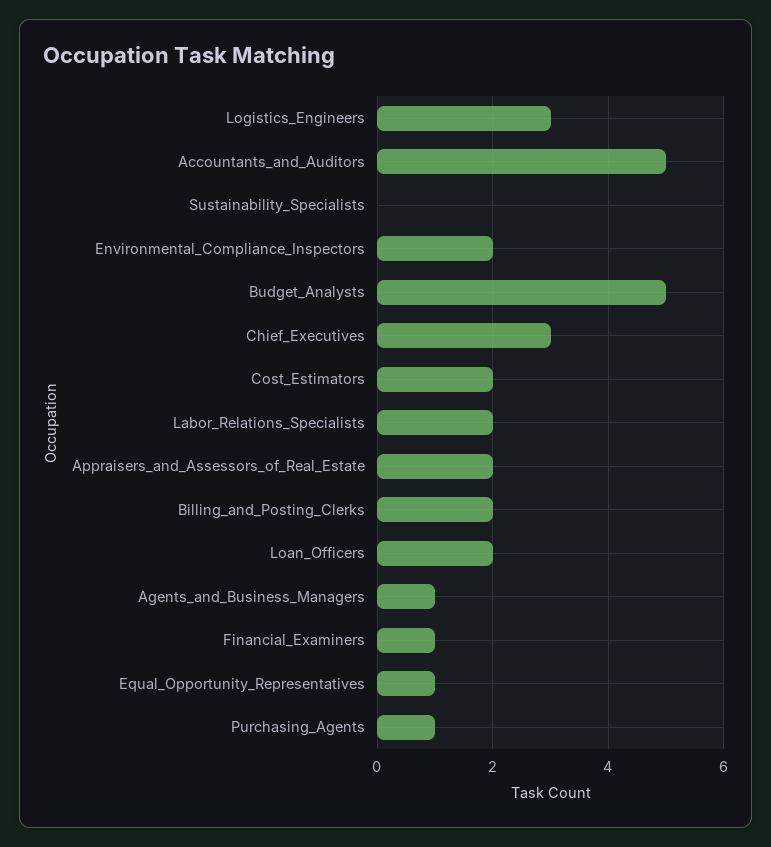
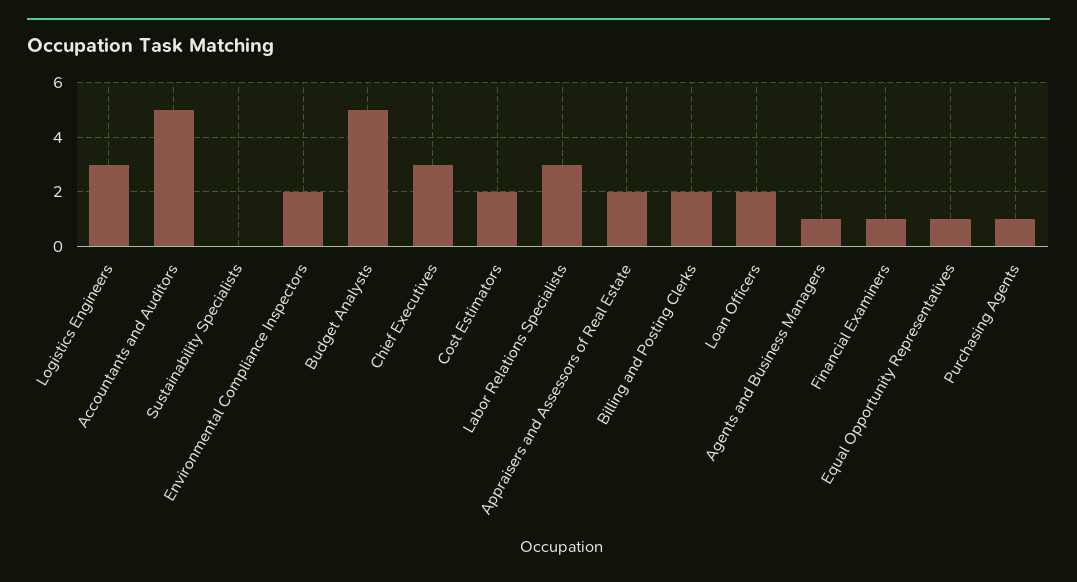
Labor_Relations_Specialists: 2 -> 3

